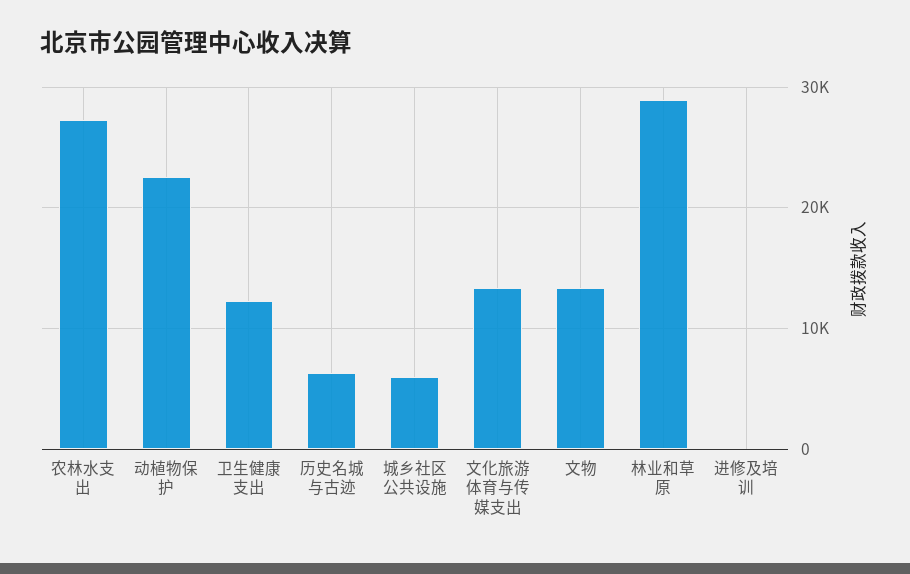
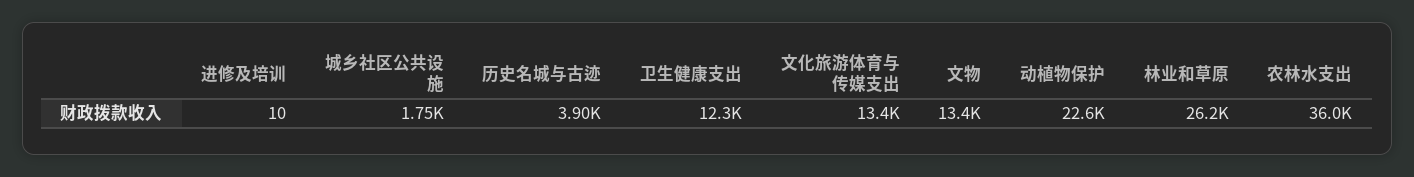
农林水支出: 27000 -> 36000
历史名城与古迹: 6000 -> 3900
城乡社区公共设施: 6000 -> 1750
林业和草原: 29000 -> 26200

